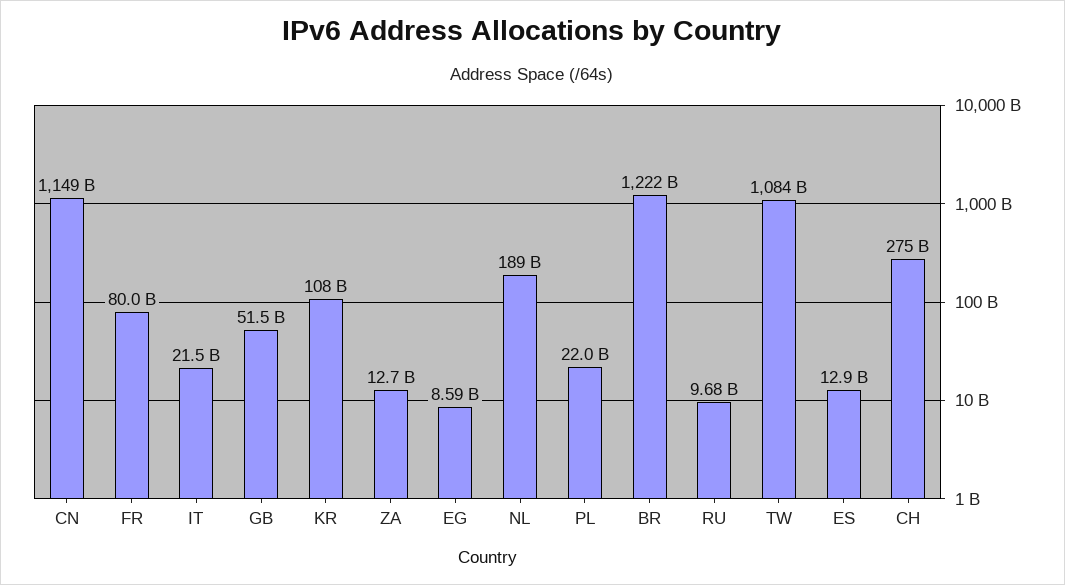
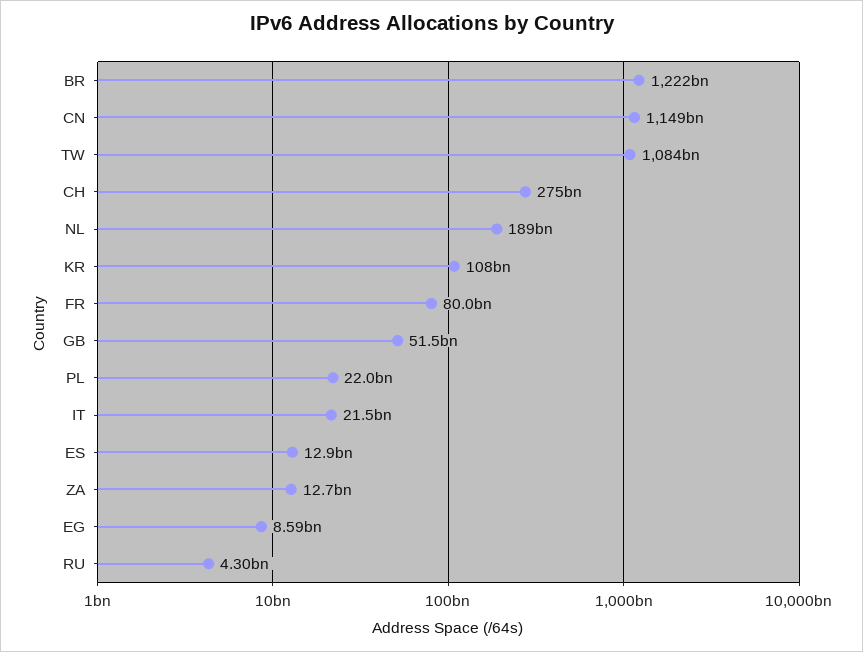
RU: 9680000000 -> 4300000000

